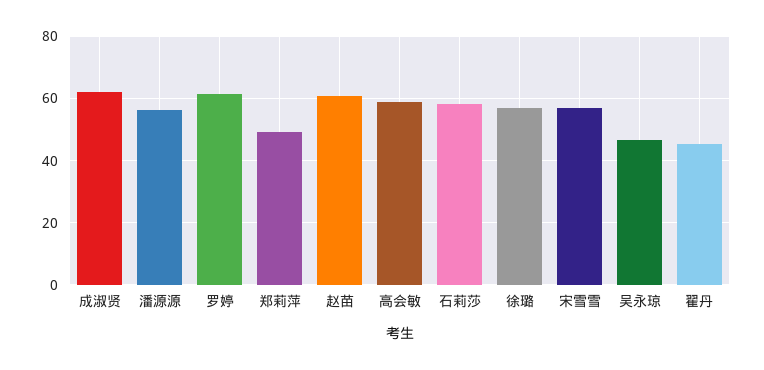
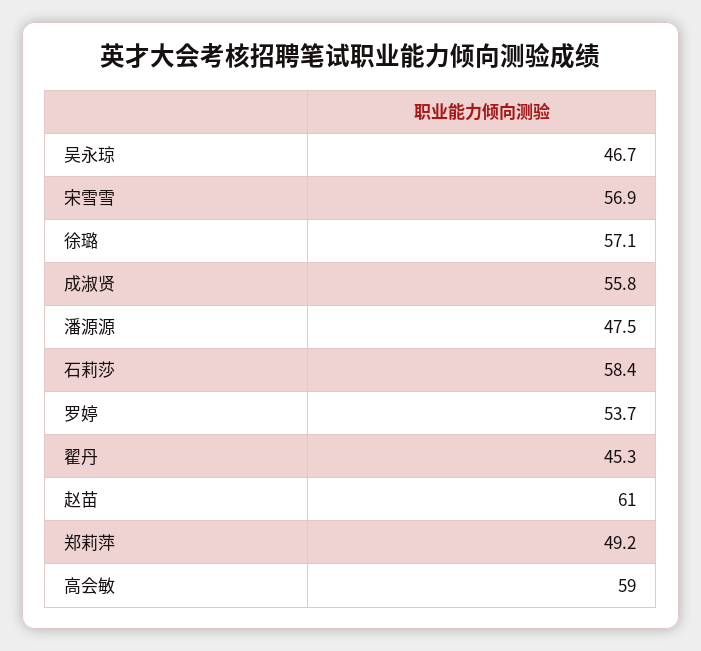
成淑贤: 62 -> 55.8
潘源源: 56 -> 47.5
罗婷: 62 -> 53.7

